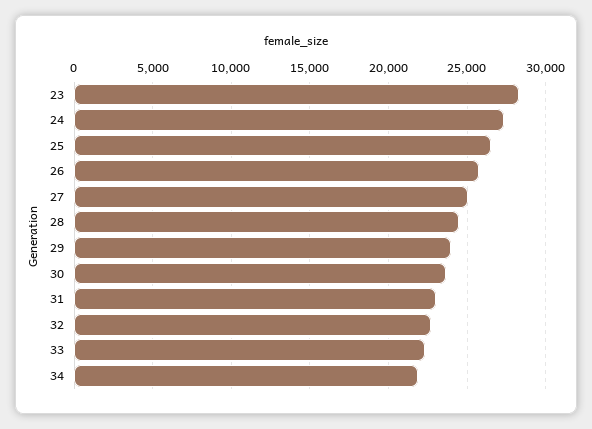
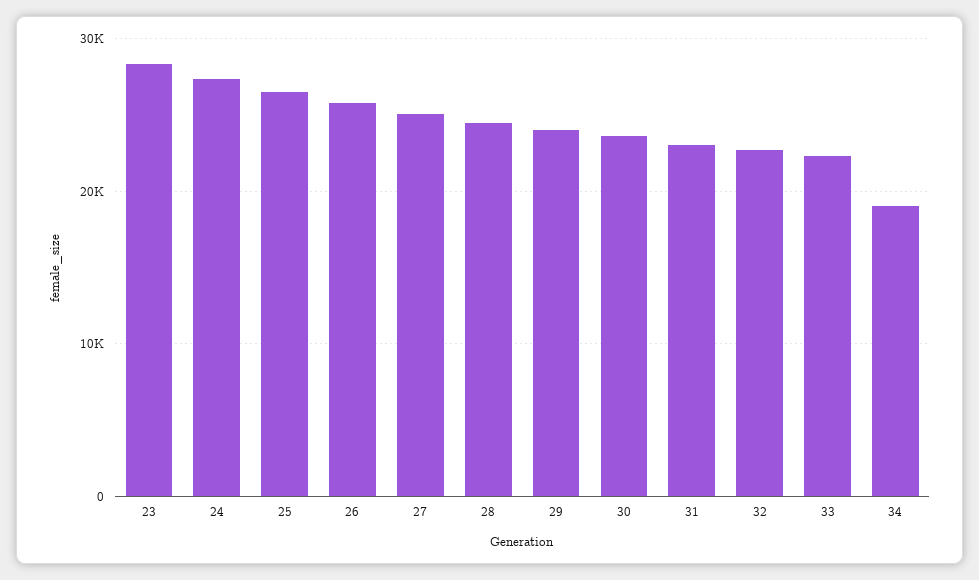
34: 22000 -> 19000

